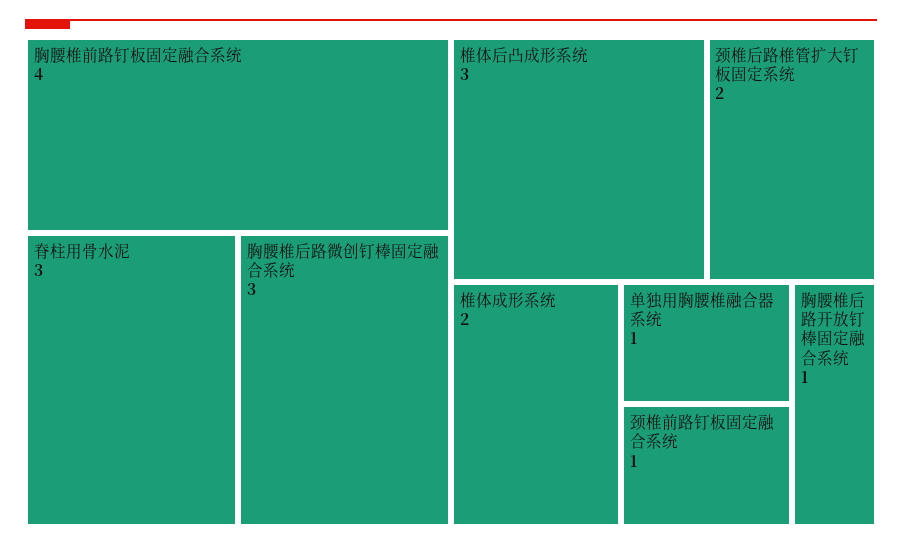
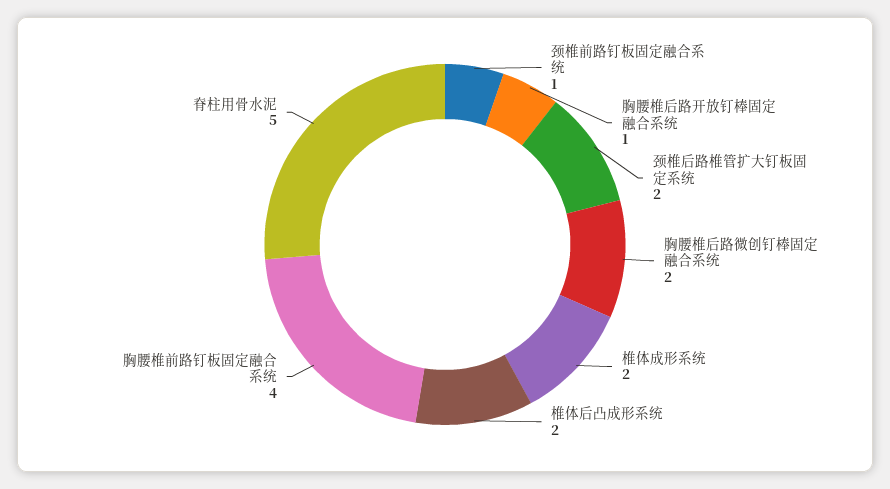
脊柱用骨水泥: 3 -> 5
胸腰椎后路微创钉棒固定融合系统: 3 -> 2
椎体后凸成形系统: 3 -> 2
单独用胸腰椎融合器系统: 1 -> none

